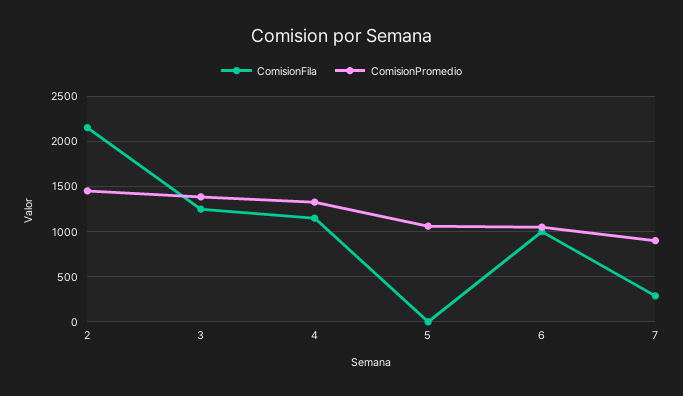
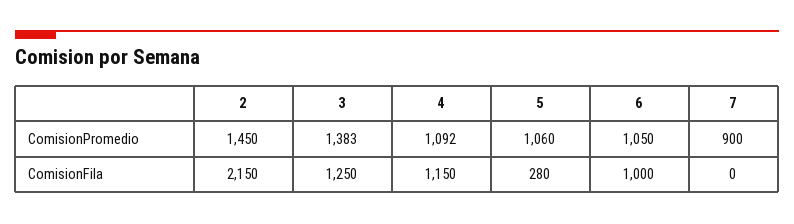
ComisionPromedio, 4: 1300 -> 1092
ComisionFila, 5: 0 -> 280
ComisionFila, 7: 300 -> 0

